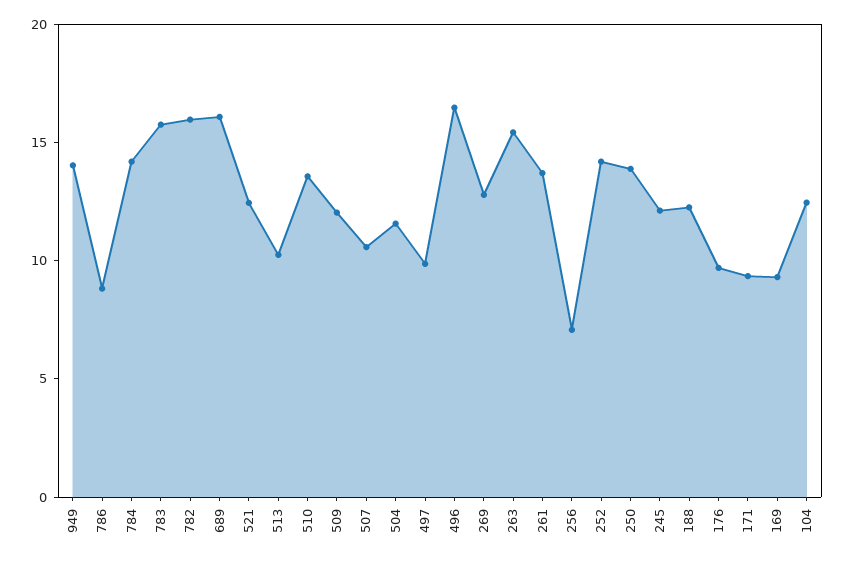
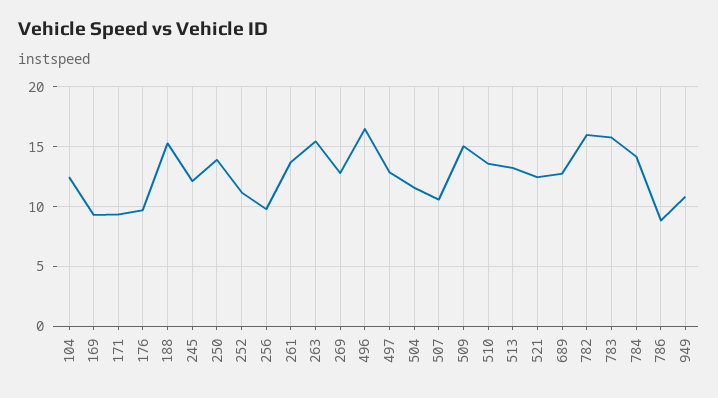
949: 14 -> 11
689: 16 -> 13
513: 10 -> 13
509: 12 -> 15
497: 10 -> 13
256: 7 -> 10
252: 14 -> 11
188: 12 -> 15

